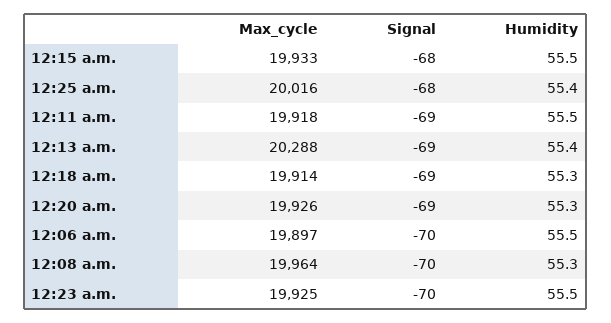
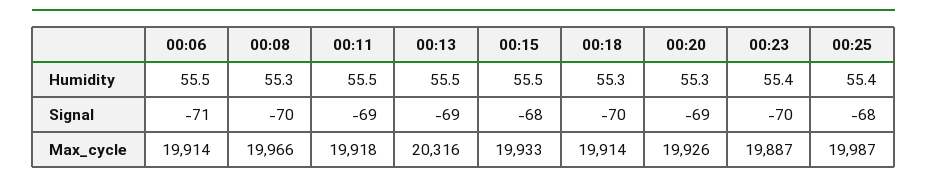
Max_cycle, 12:25 a.m.: 20016 -> 19987
Max_cycle, 12:13 a.m.: 20288 -> 20316
Humidity, 12:13 a.m.: 55.4 -> 55.5
Signal, 12:18 a.m.: -69 -> -70
Max_cycle, 12:06 a.m.: 19897 -> 19914
Signal, 12:06 a.m.: -70 -> -71
Max_cycle, 12:08 a.m.: 19964 -> 19966
Max_cycle, 12:23 a.m.: 19925 -> 19887
Humidity, 12:23 a.m.: 55.5 -> 55.4

